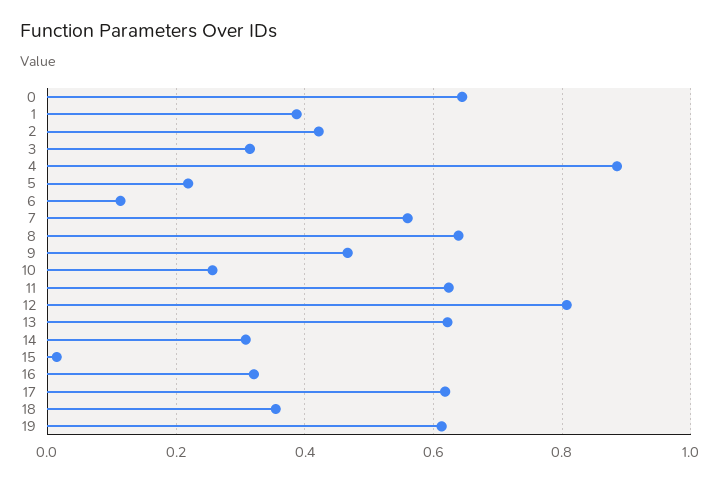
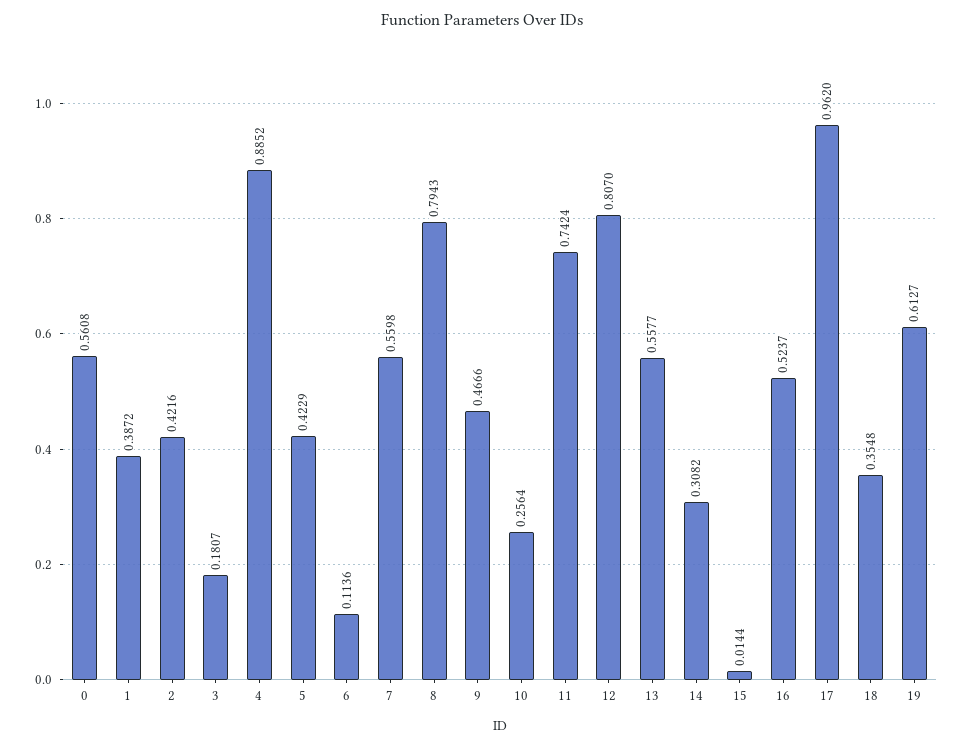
0: 0.64 -> 0.5608
3: 0.32 -> 0.1807
5: 0.22 -> 0.4229
8: 0.64 -> 0.7943
11: 0.62 -> 0.7424
13: 0.62 -> 0.5577
16: 0.32 -> 0.5237
17: 0.62 -> 0.962

